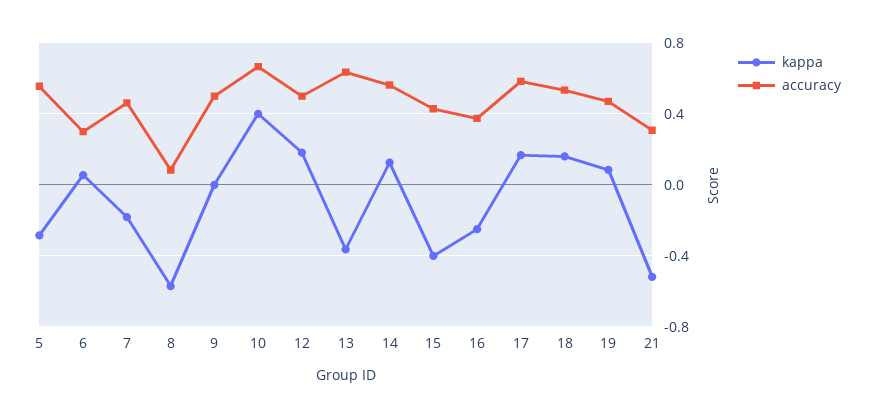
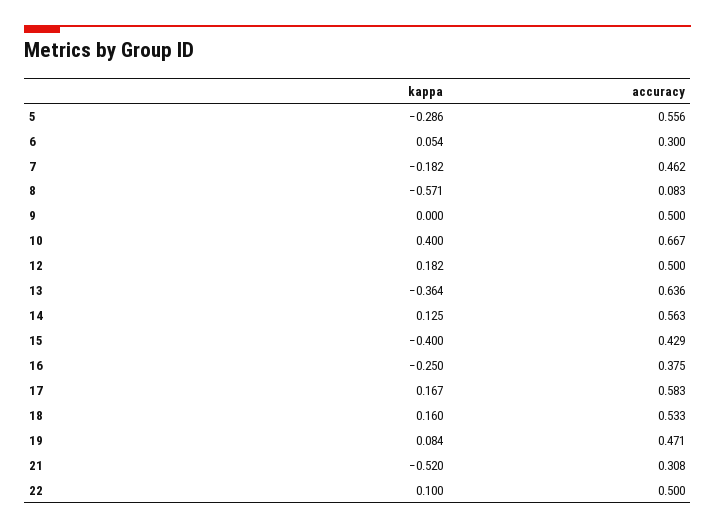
kappa, 22: none -> 0.1
accuracy, 22: none -> 0.5

